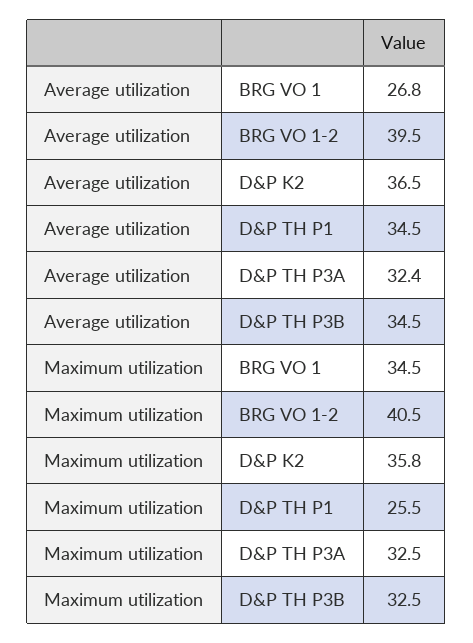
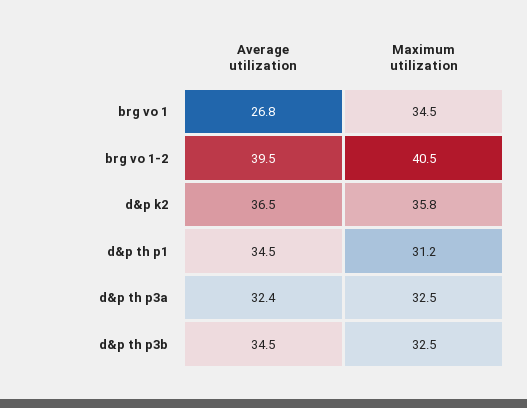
Maximum utilization, D&P TH P1: 25.5 -> 31.2

